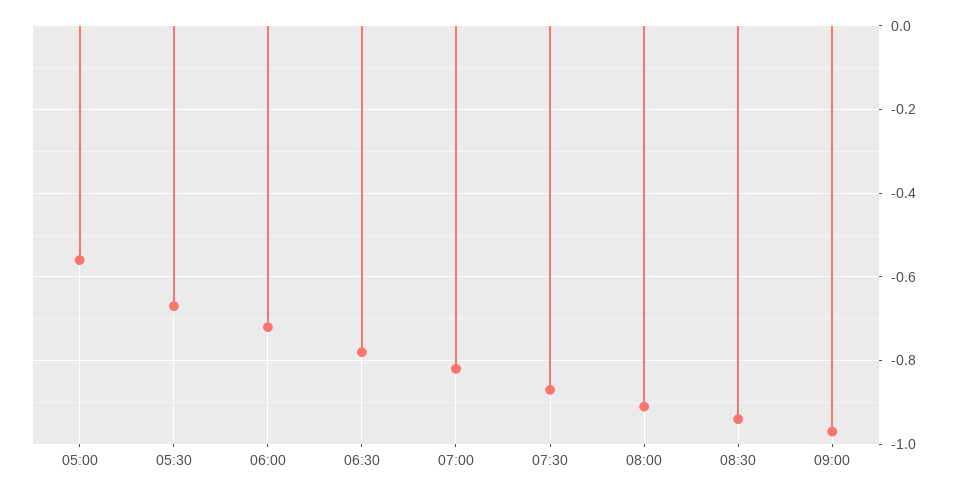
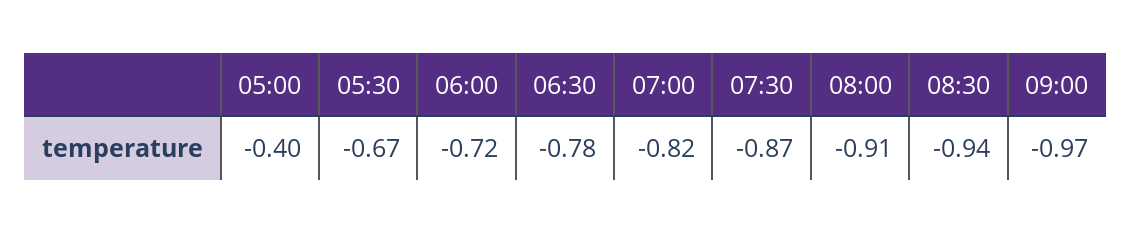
05:00: -0.55 -> -0.4

